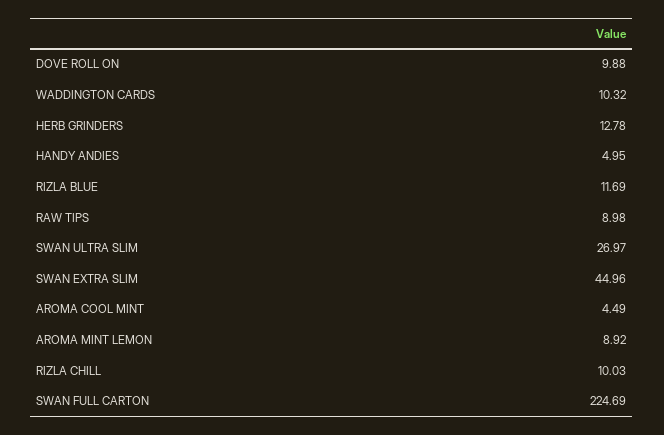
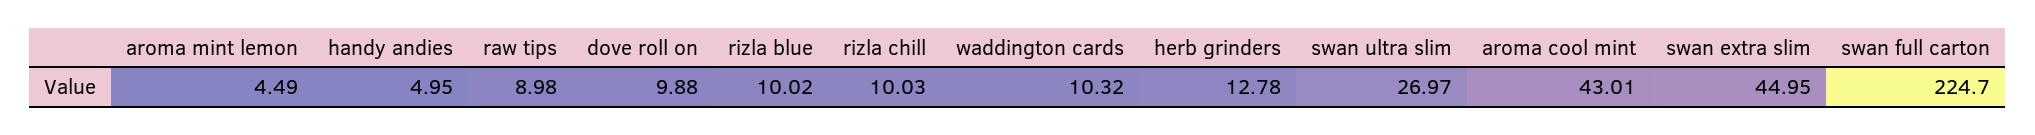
RIZLA BLUE: 11.69 -> 10.02
SWAN EXTRA SLIM: 44.96 -> 44.95
AROMA COOL MINT: 4.49 -> 43.01
AROMA MINT LEMON: 8.92 -> 4.49
SWAN FULL CARTON: 224.69 -> 224.7

